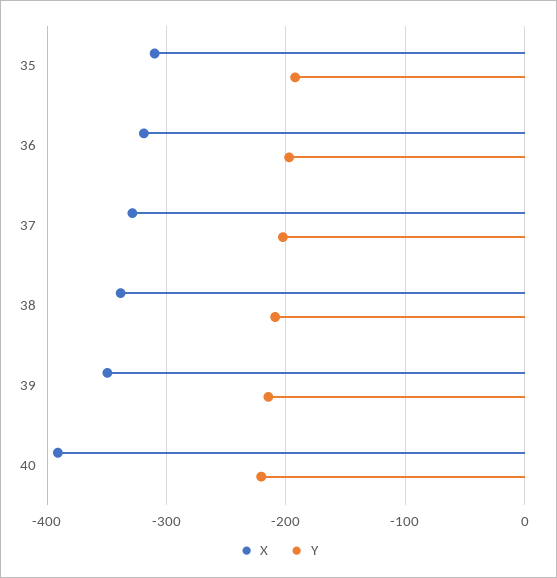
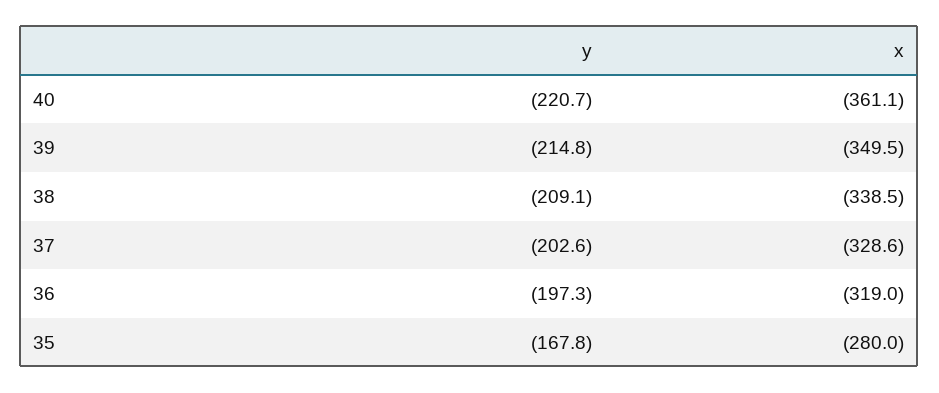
X, 35: -310 -> -280
Y, 35: -190 -> -167.8
X, 40: -390 -> -361.1

